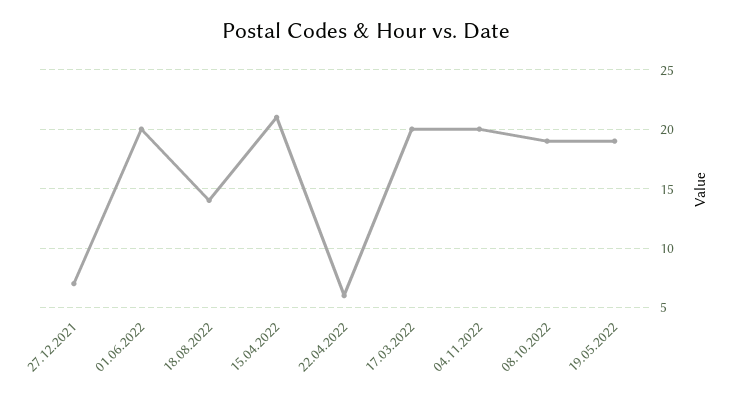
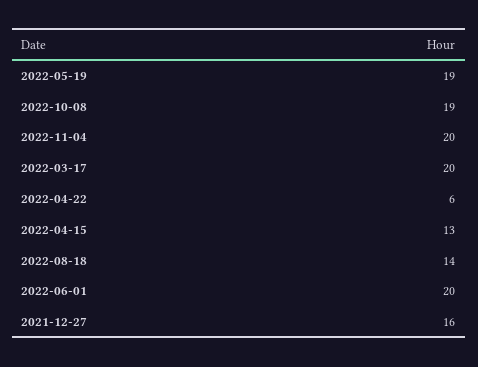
27.12.2021: 7 -> 16
15.04.2022: 21 -> 13

